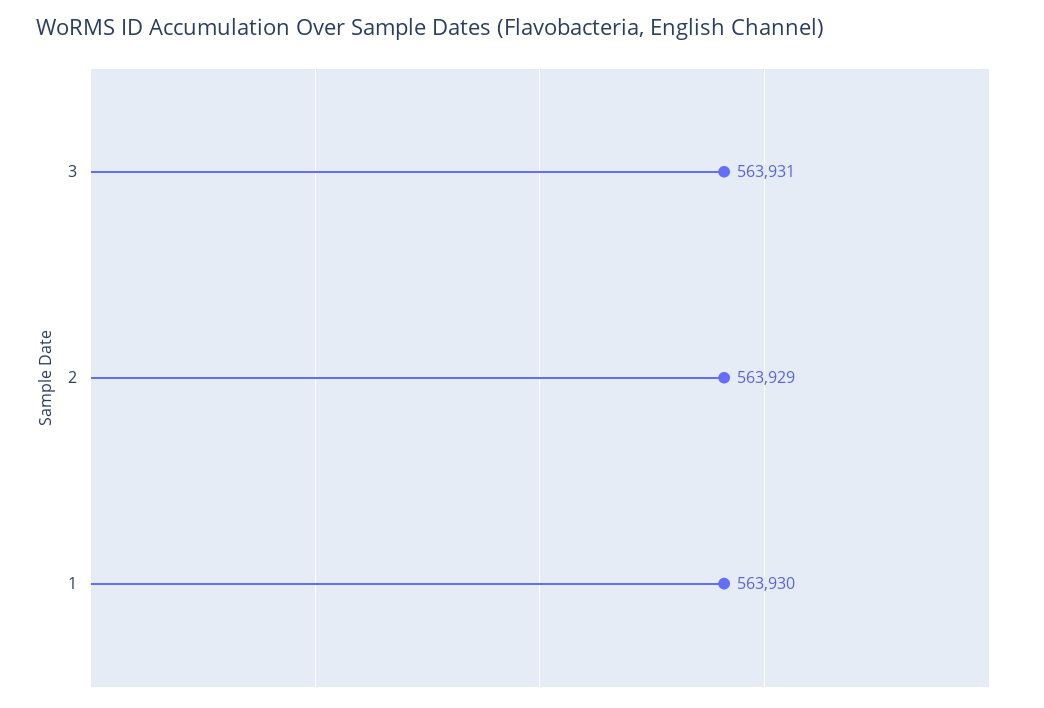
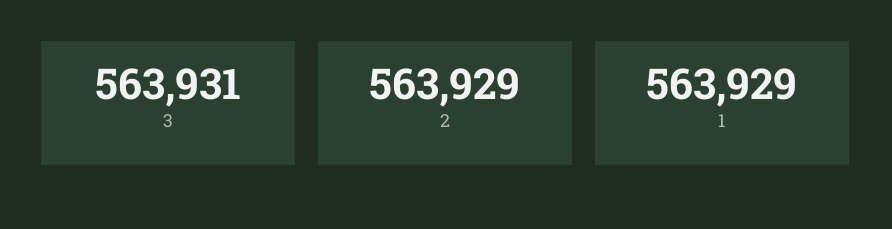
1: 563930 -> 563929

